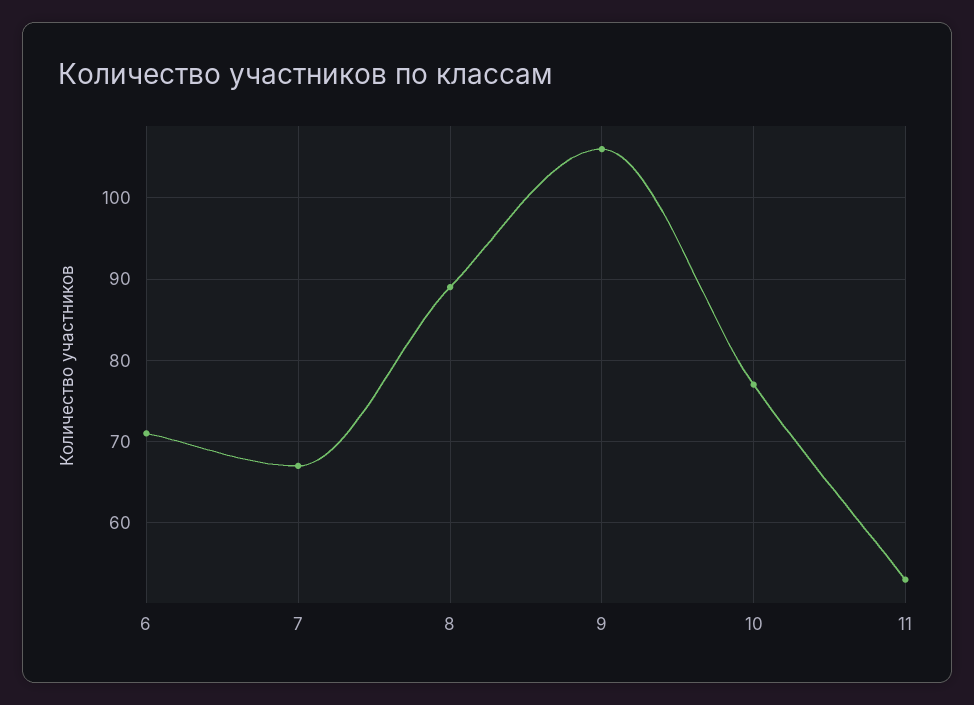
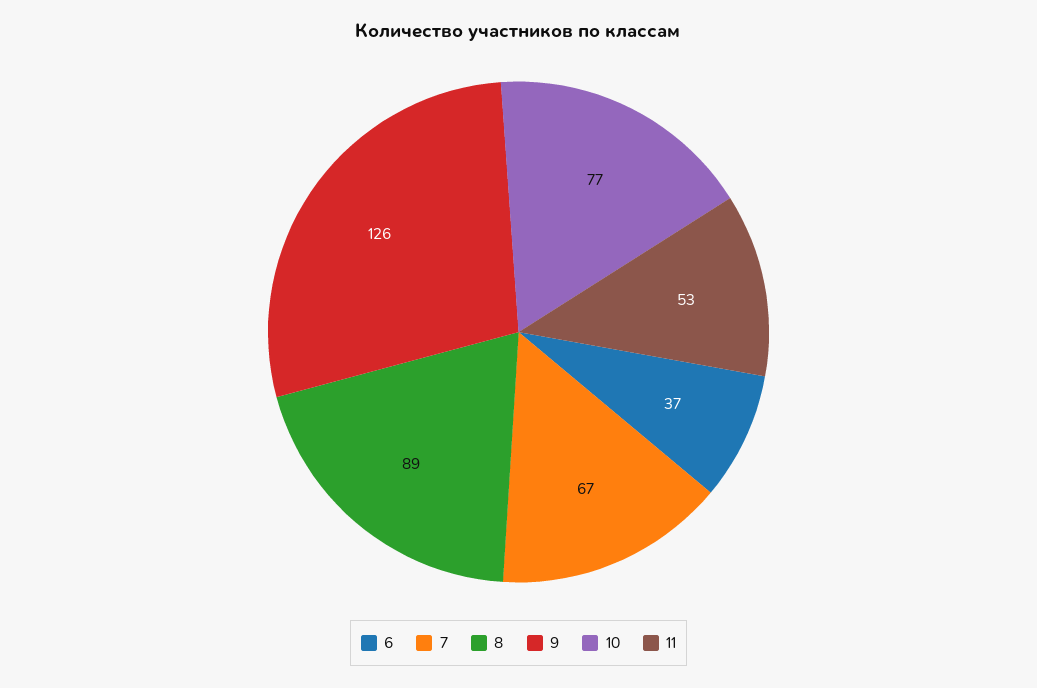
6: 71 -> 37
9: 106 -> 126

